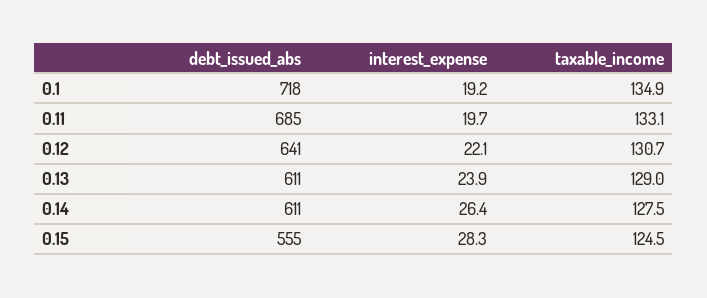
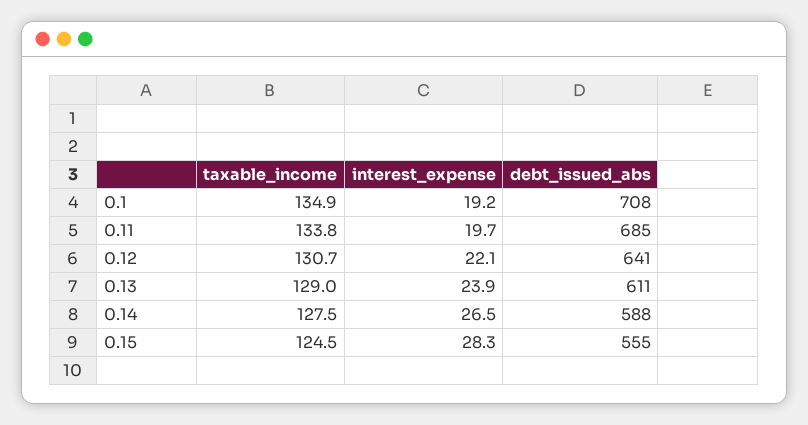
debt_issued_abs, 0.1: 718 -> 708
taxable_income, 0.11: 133.1 -> 133.8
debt_issued_abs, 0.14: 611 -> 588
interest_expense, 0.14: 26.4 -> 26.5

